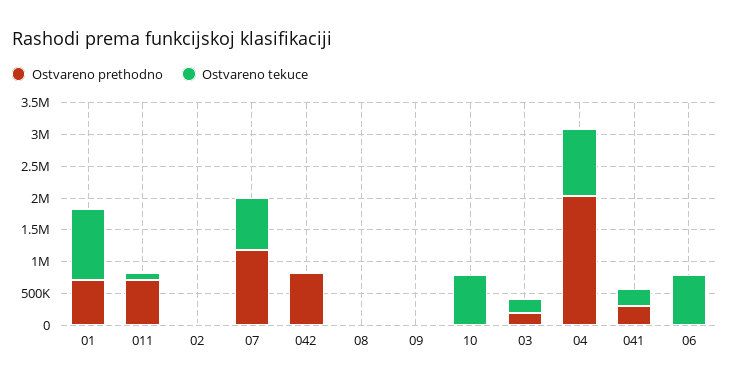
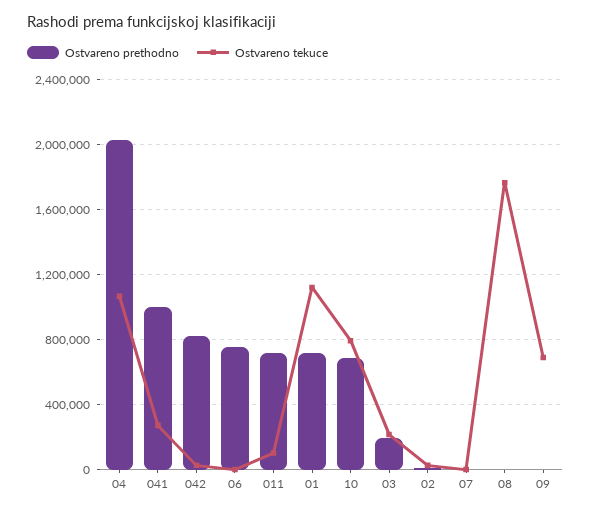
Ostvareno prethodno, 07: 1250000 -> 0
Ostvareno tekuce, 07: 750000 -> 0
Ostvareno tekuce, 08: 0 -> 1750000
Ostvareno tekuce, 09: 0 -> 700000
Ostvareno prethodno, 10: 0 -> 700000
Ostvareno prethodno, 041: 250000 -> 1000000
Ostvareno prethodno, 06: 0 -> 750000
Ostvareno tekuce, 06: 750000 -> 0

